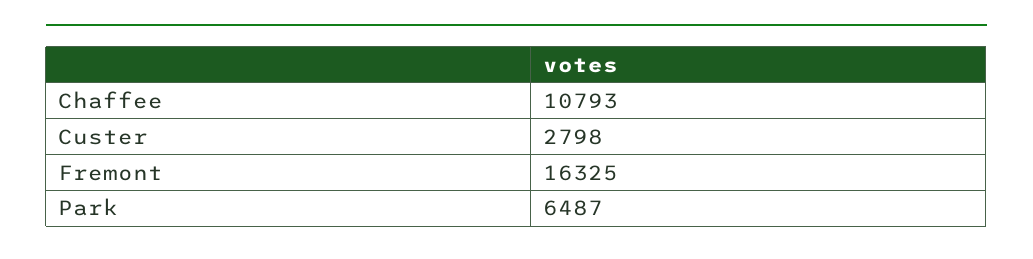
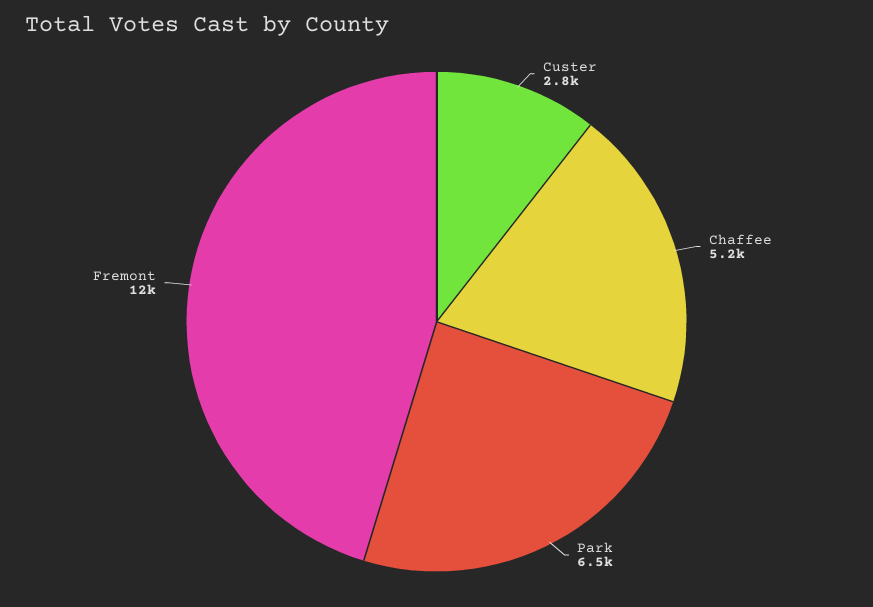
Chaffee: 10793 -> 5200
Fremont: 16325 -> 12000

